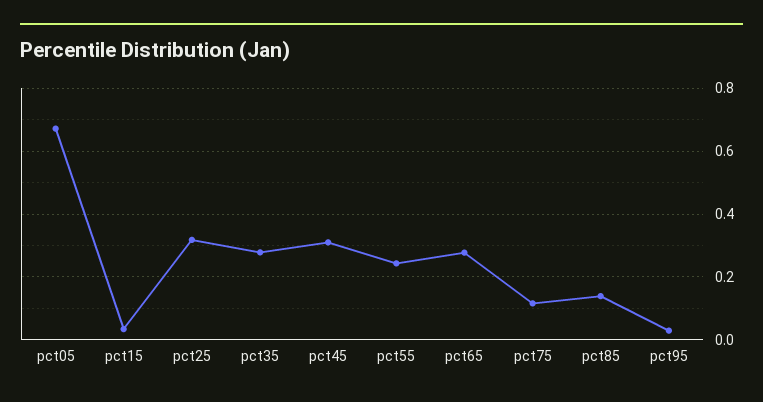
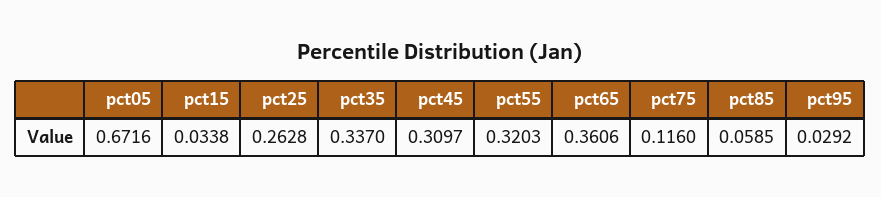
pct25: 0.32 -> 0.2628
pct35: 0.28 -> 0.337
pct55: 0.24 -> 0.3203
pct65: 0.28 -> 0.3606
pct85: 0.14 -> 0.0585

